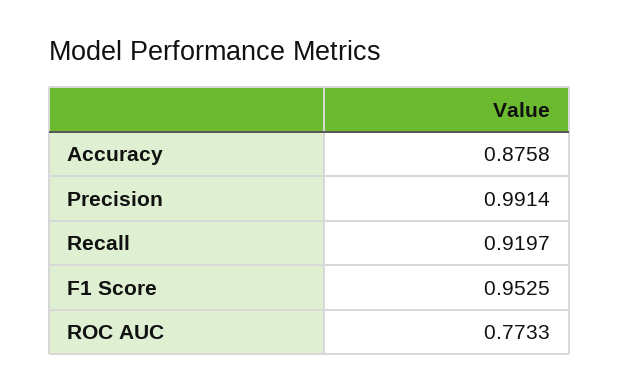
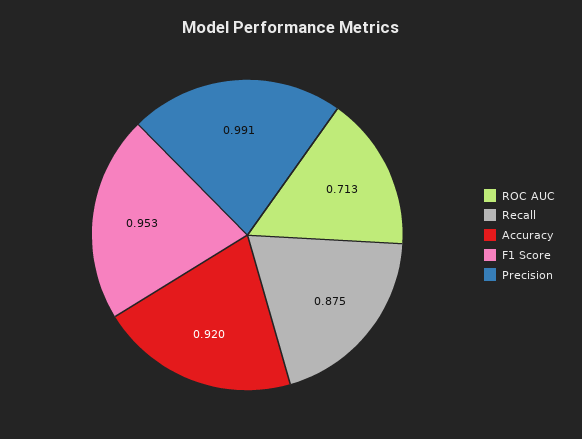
Accuracy: 0.8758 -> 0.92
Recall: 0.9197 -> 0.875
ROC AUC: 0.7733 -> 0.713

